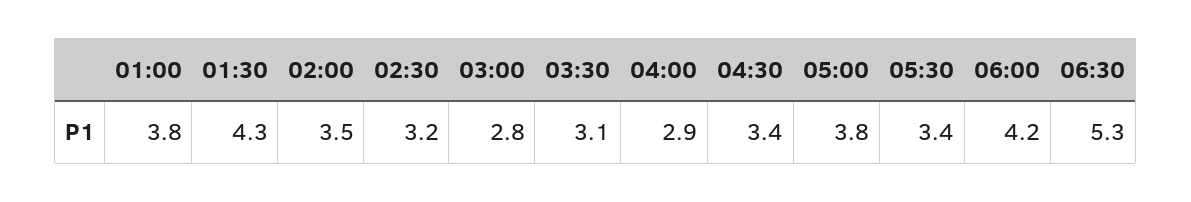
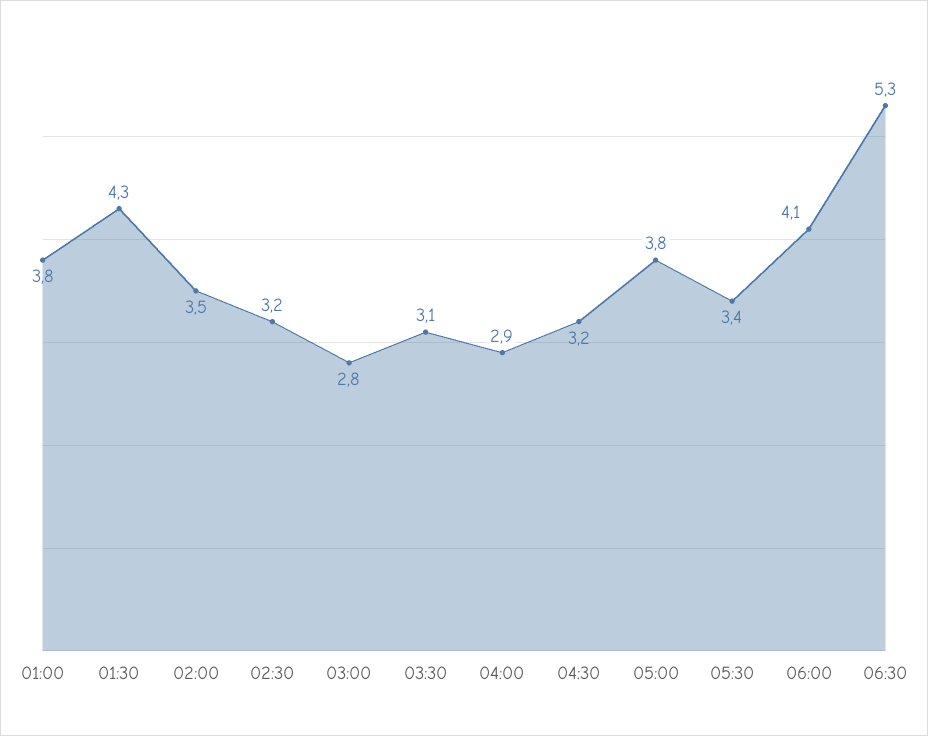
04:30: 3.4 -> 3.2
06:00: 4.2 -> 4.1

